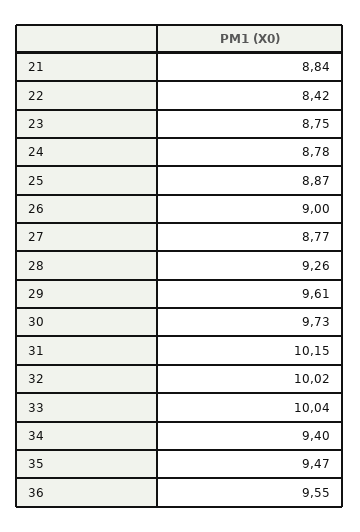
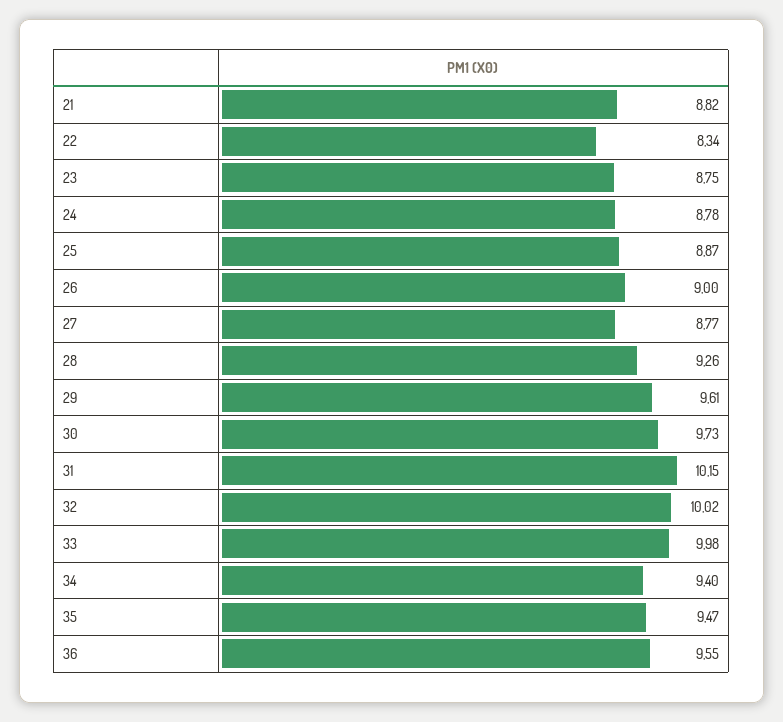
21: 8.84 -> 8.82
22: 8.42 -> 8.34
33: 10.04 -> 9.98

